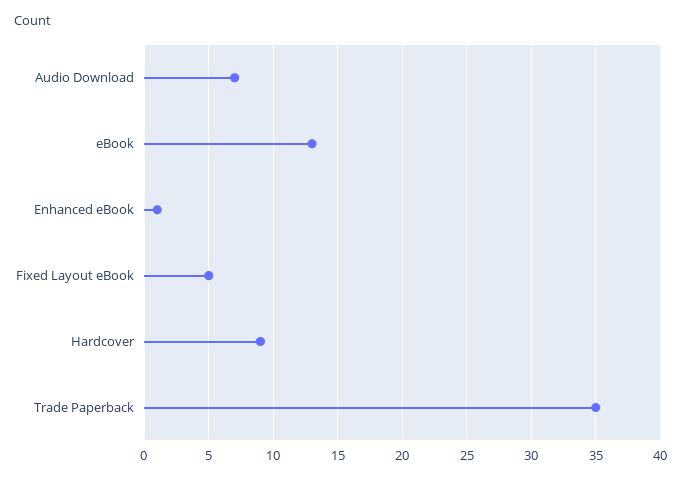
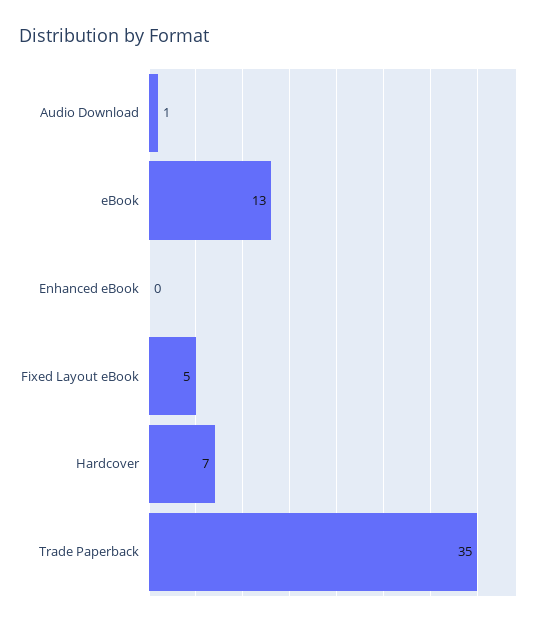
Audio Download: 7 -> 1
Enhanced eBook: 1 -> 0
Hardcover: 9 -> 7

